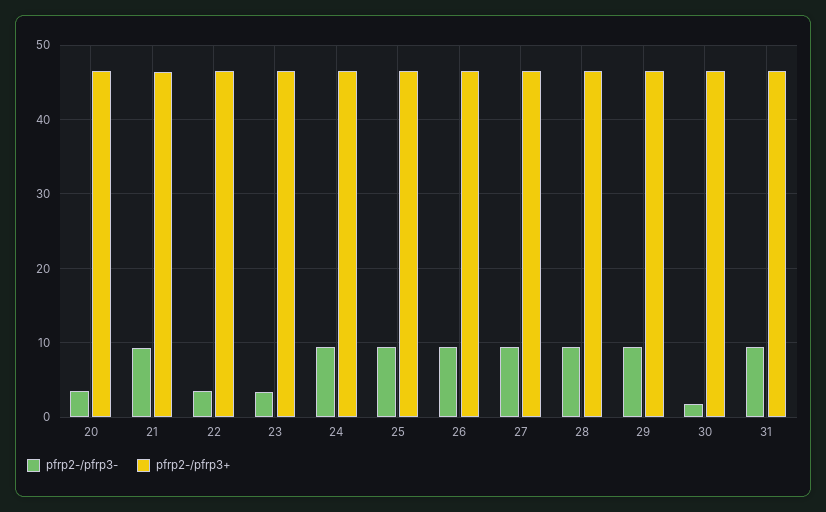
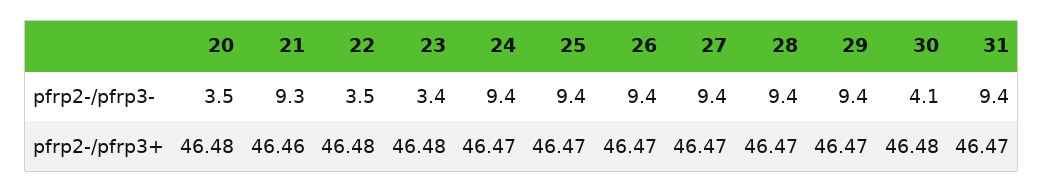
pfrp2-/pfrp3-, 30: 2 -> 4.1

